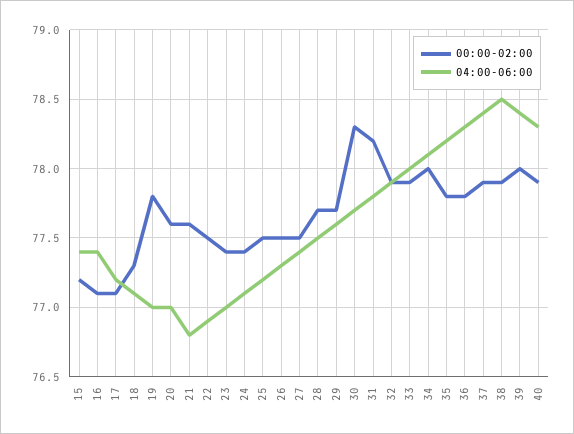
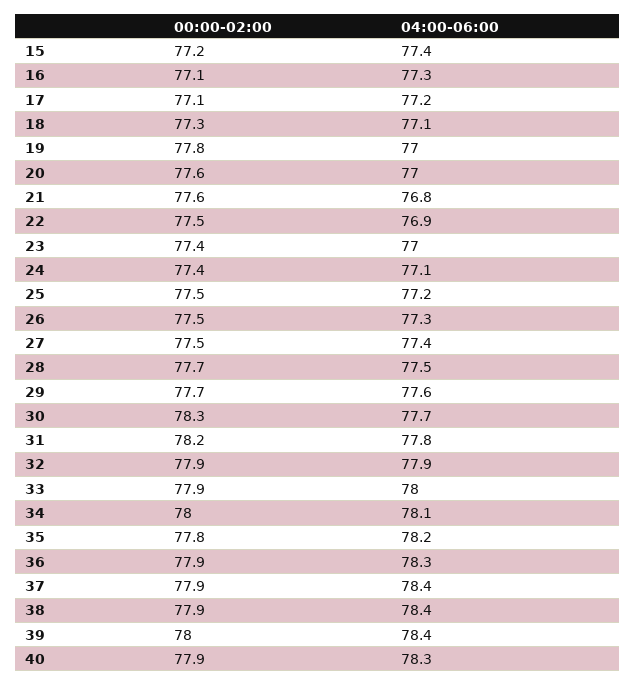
04:00-06:00, 16: 77.4 -> 77.3
00:00-02:00, 36: 77.8 -> 77.9
04:00-06:00, 38: 78.5 -> 78.4

